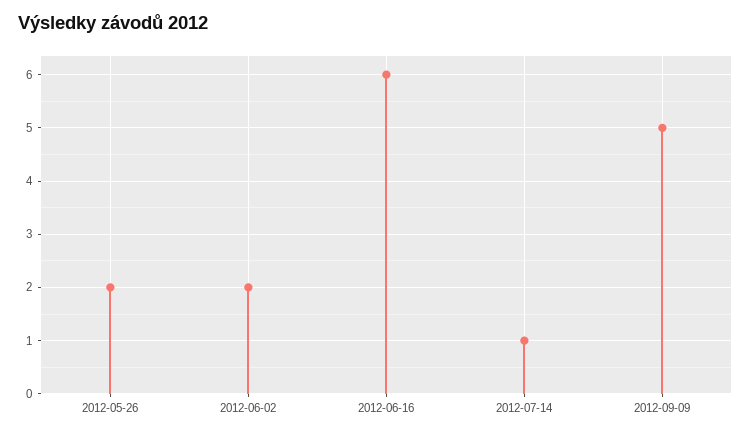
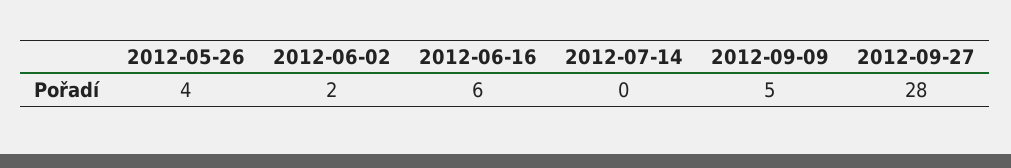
2012-05-26: 2 -> 4
2012-07-14: 1 -> 0
2012-09-27: none -> 28

